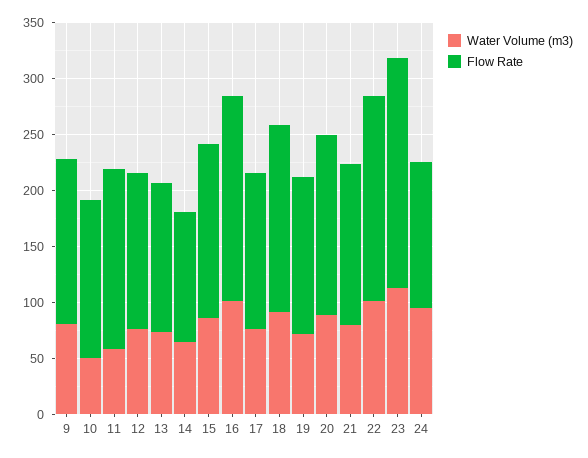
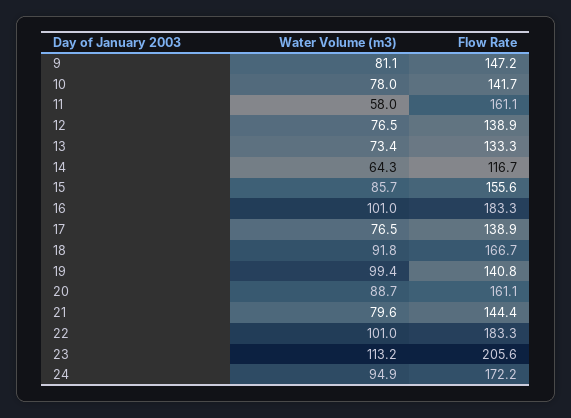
Water Volume (m3), 10: 50 -> 78
Water Volume (m3), 19: 70 -> 99.4
Flow Rate, 24: 130 -> 172.2

